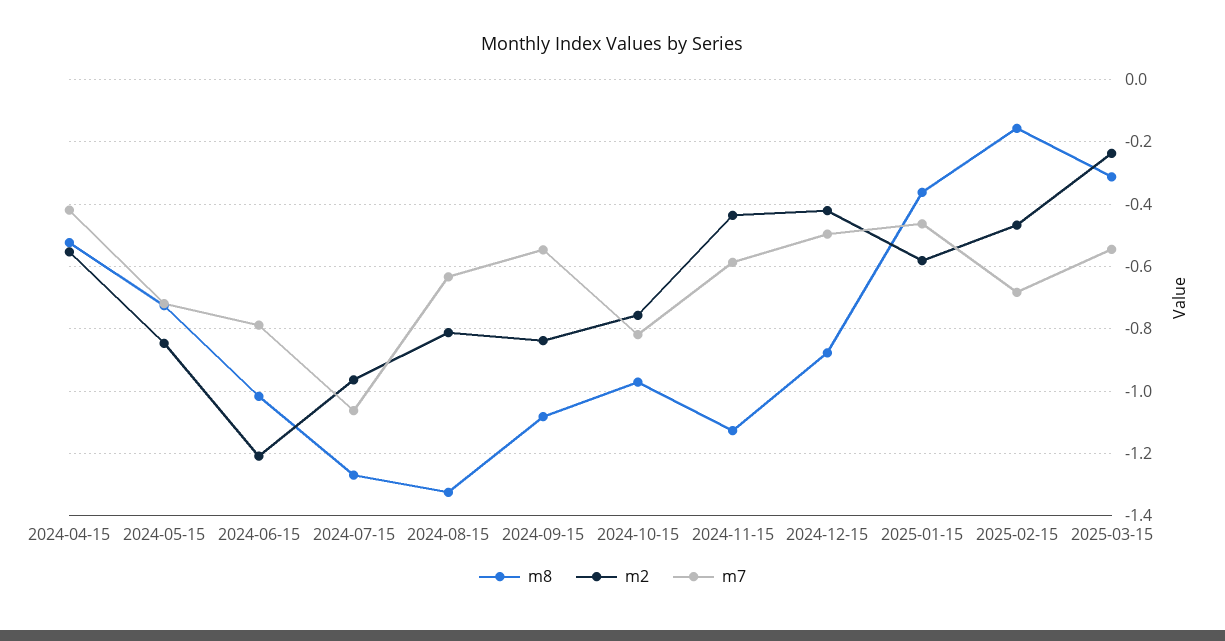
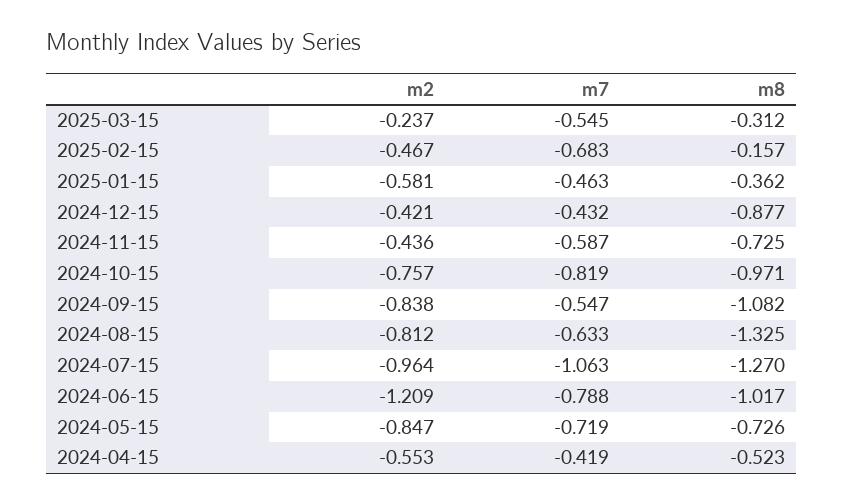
m8, 2024-11-15: -1.12 -> -0.725
m7, 2024-12-15: -0.5 -> -0.432

